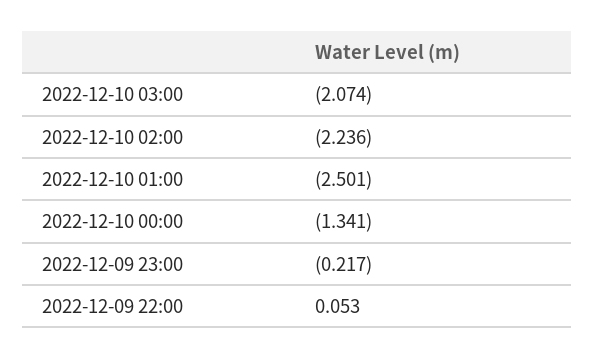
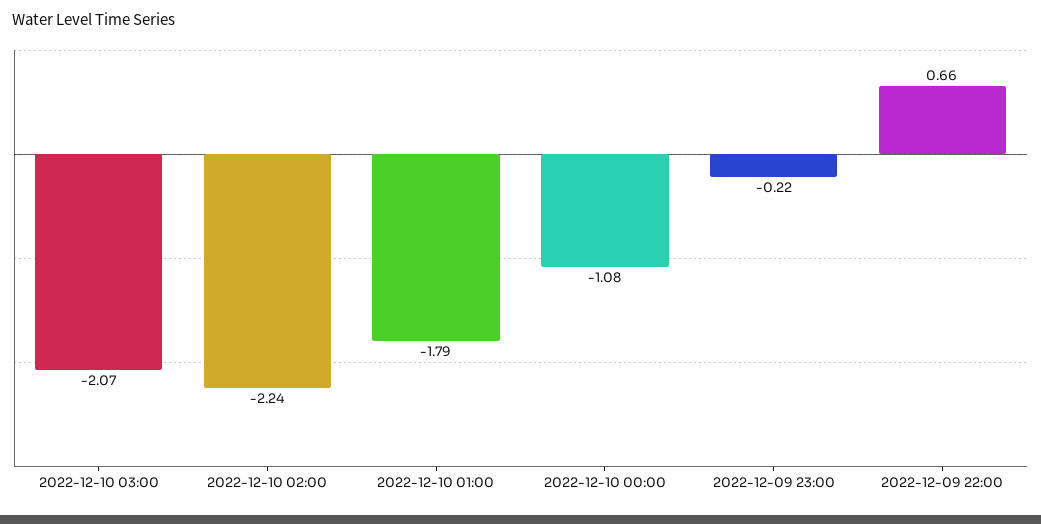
2022-12-10 01:00: -2.501 -> -1.79
2022-12-10 00:00: -1.341 -> -1.08
2022-12-09 22:00: 0.053 -> 0.66

